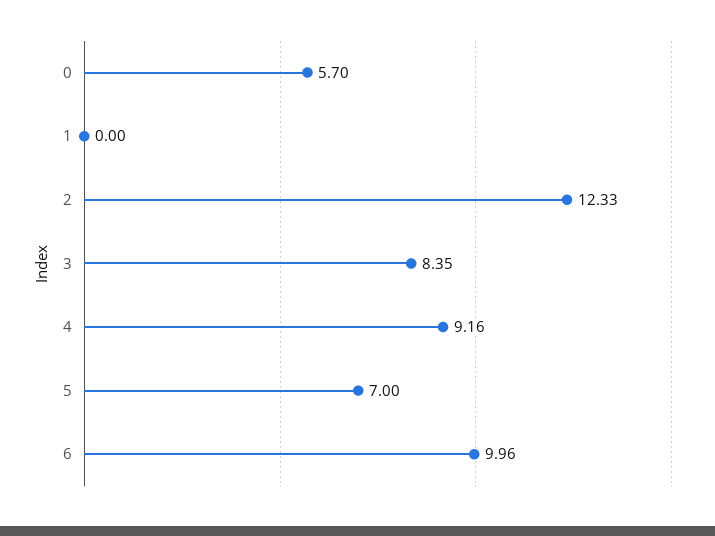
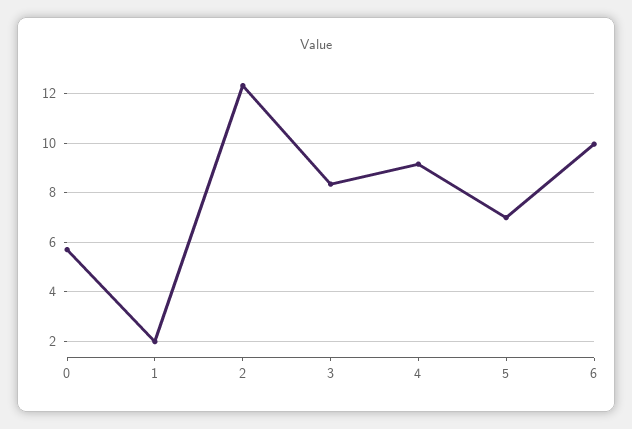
1: 0 -> 2

